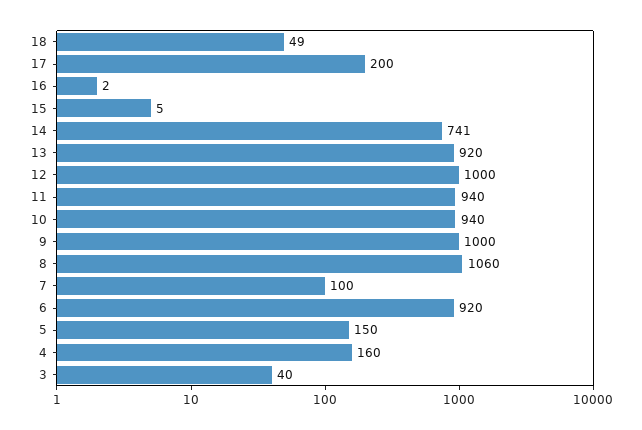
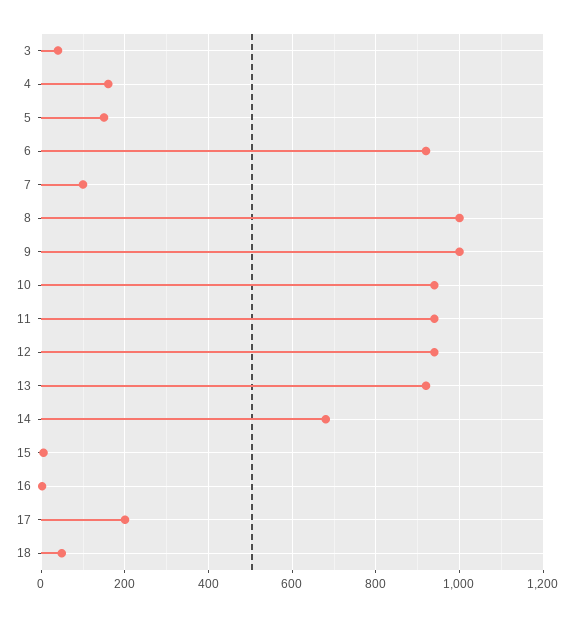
14: 741 -> 680
12: 1000 -> 940
8: 1060 -> 1000

